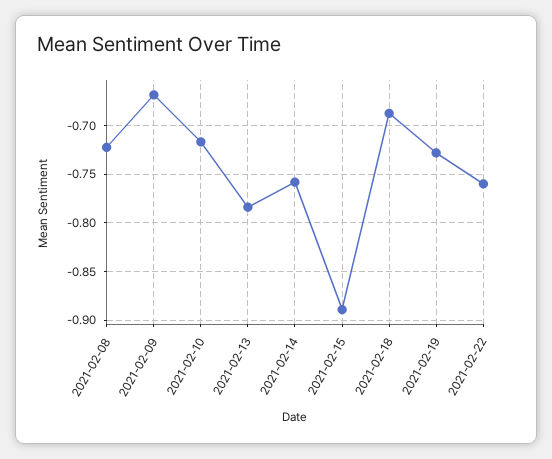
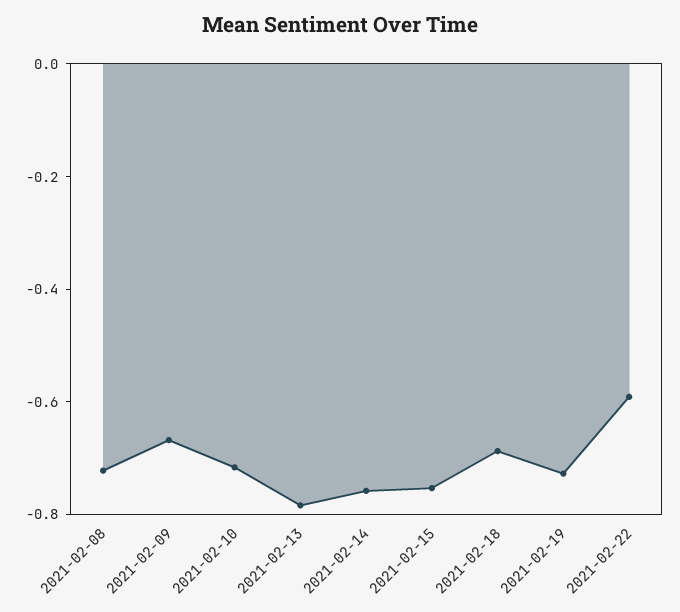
2021-02-15: -0.89 -> -0.75
2021-02-22: -0.76 -> -0.6

